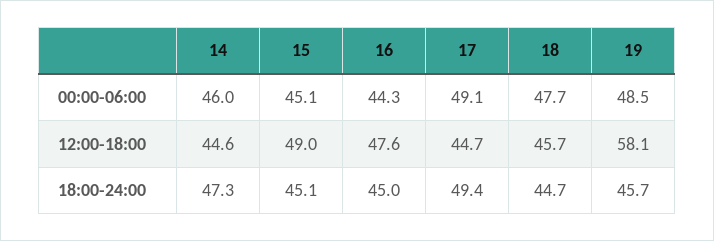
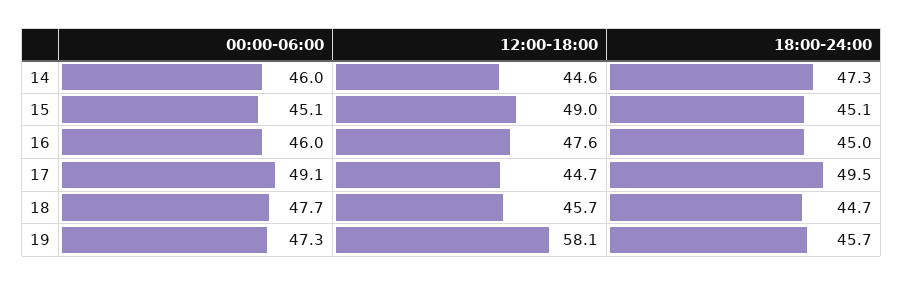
16, 00:00-06:00: 44.3 -> 46
19, 00:00-06:00: 48.5 -> 47.3
17, 18:00-24:00: 49.4 -> 49.5

